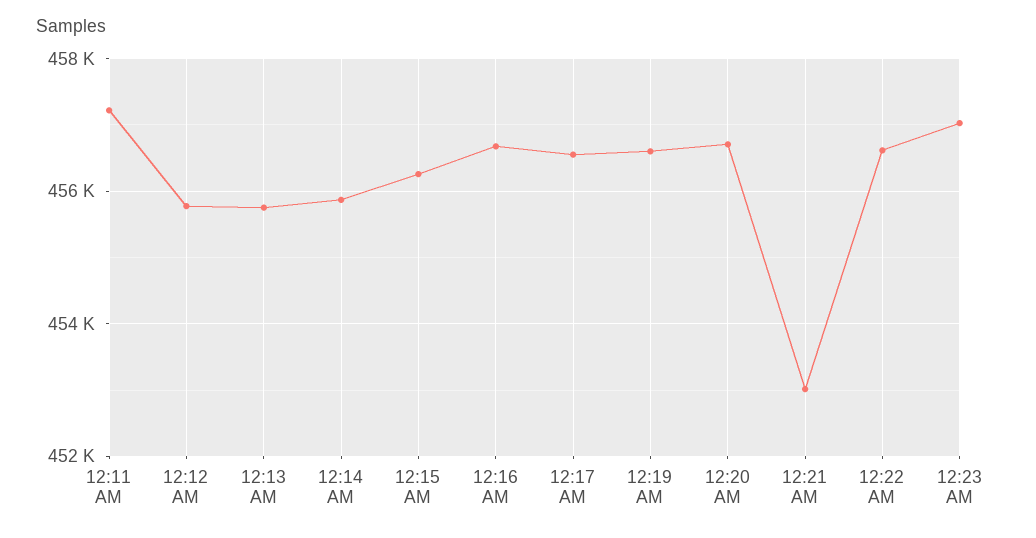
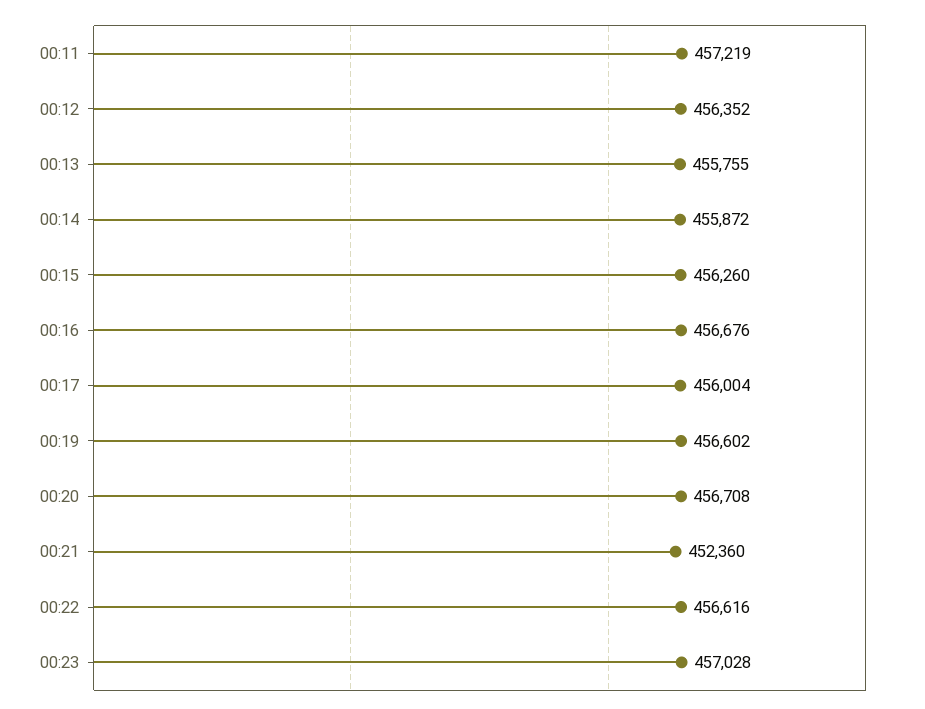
12:12 AM: 455800 -> 456352
12:17 AM: 456600 -> 456004
12:21 AM: 453000 -> 452360

